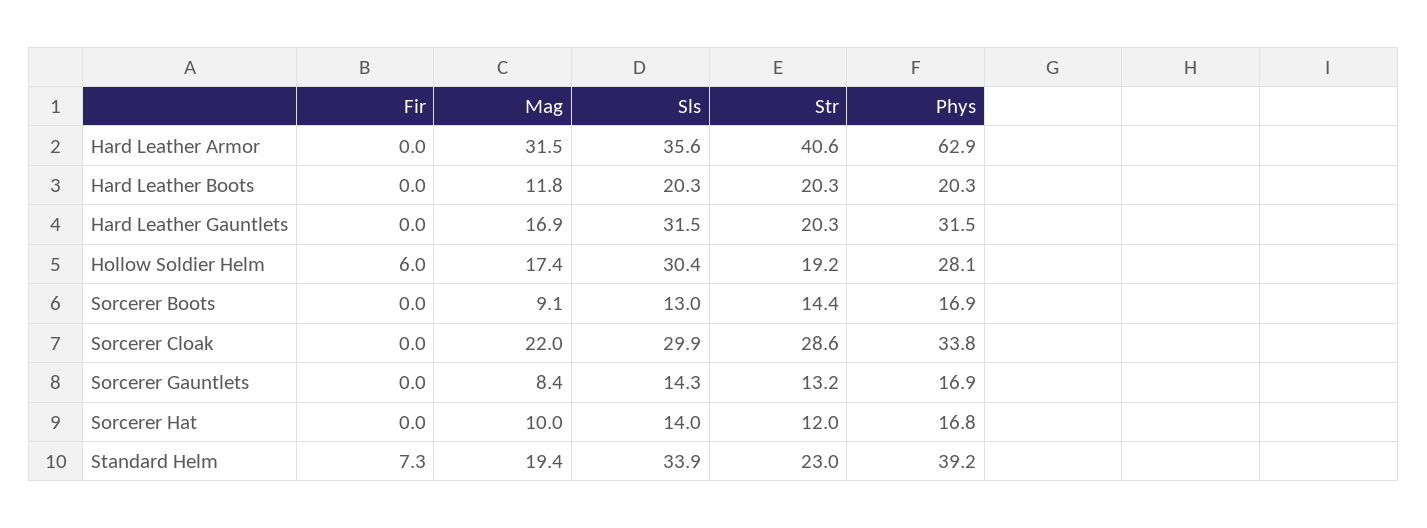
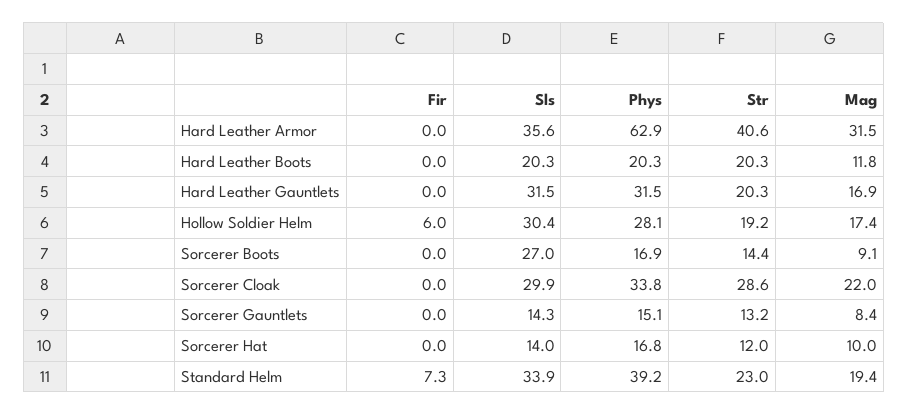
Sls, Sorcerer Boots: 13 -> 27
Phys, Sorcerer Gauntlets: 16.9 -> 15.1

